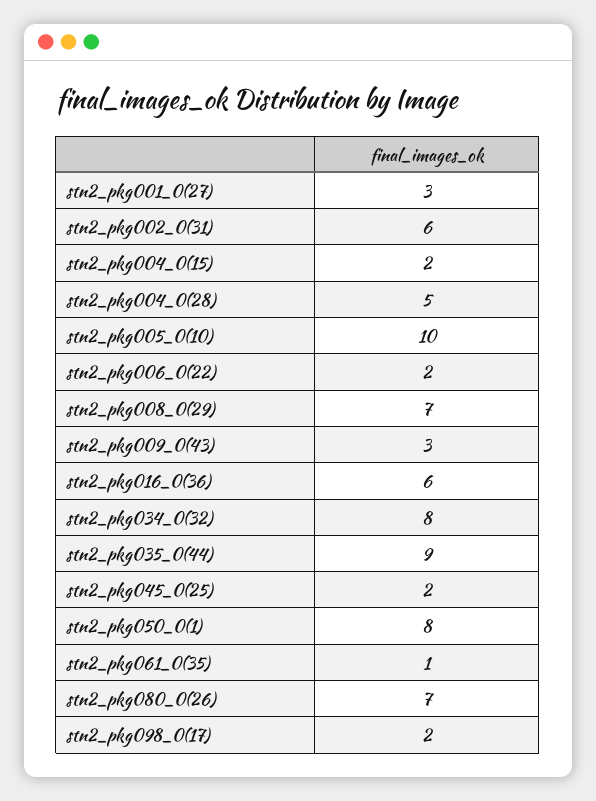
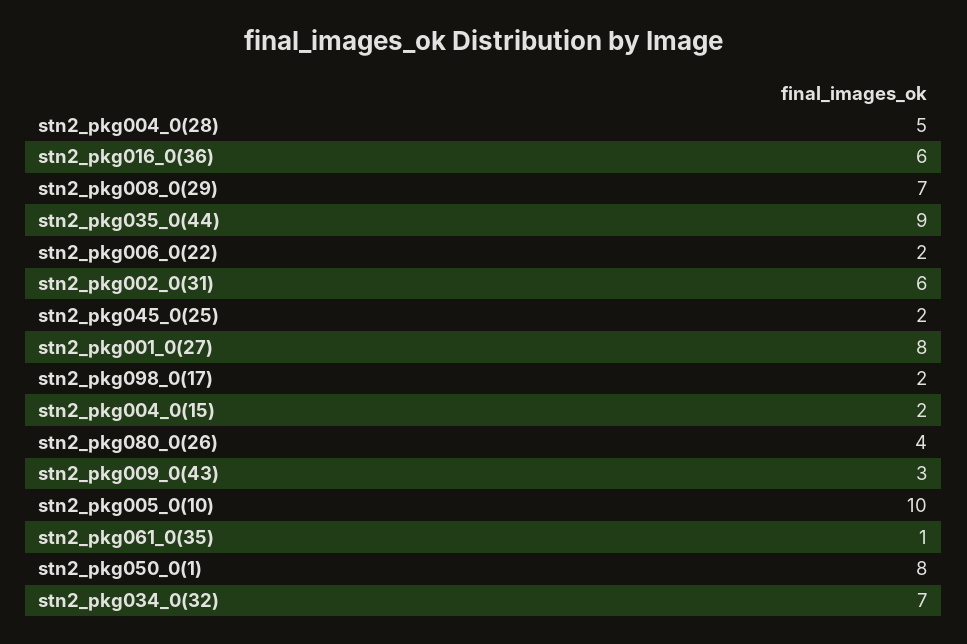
stn2_pkg001_0(27): 3 -> 8
stn2_pkg034_0(32): 8 -> 7
stn2_pkg080_0(26): 7 -> 4

